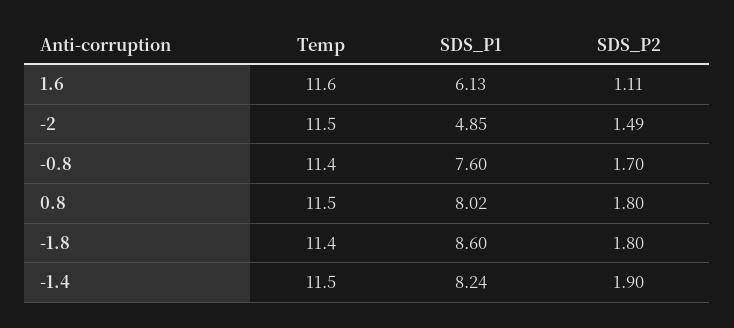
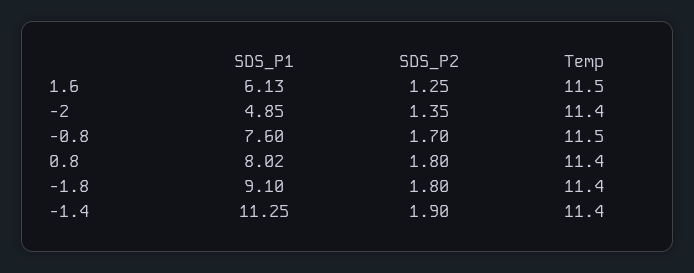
Temp, 1.6: 11.6 -> 11.5
SDS_P2, 1.6: 1.11 -> 1.25
Temp, -2: 11.5 -> 11.4
SDS_P2, -2: 1.49 -> 1.35
Temp, -0.8: 11.4 -> 11.5
Temp, 0.8: 11.5 -> 11.4
SDS_P1, -1.8: 8.6 -> 9.1
Temp, -1.4: 11.5 -> 11.4
SDS_P1, -1.4: 8.24 -> 11.25

